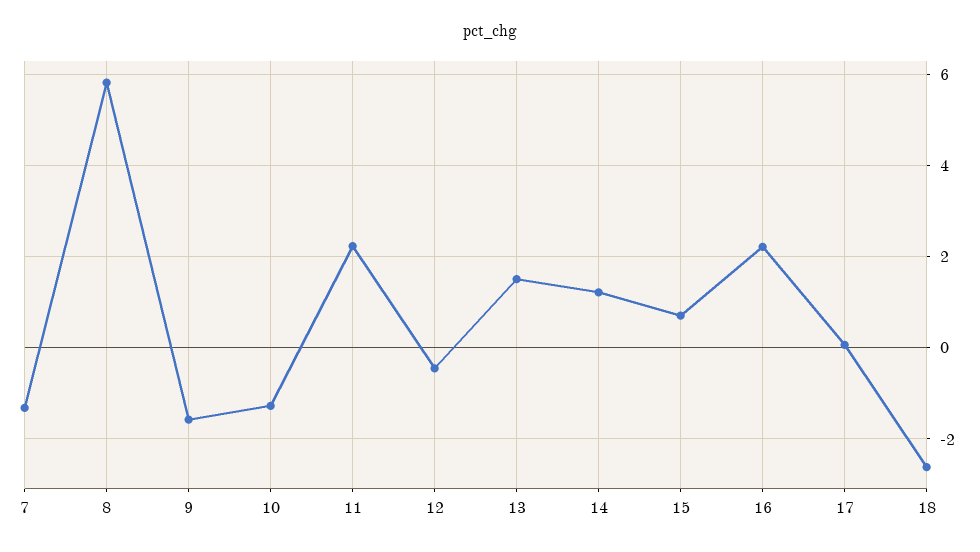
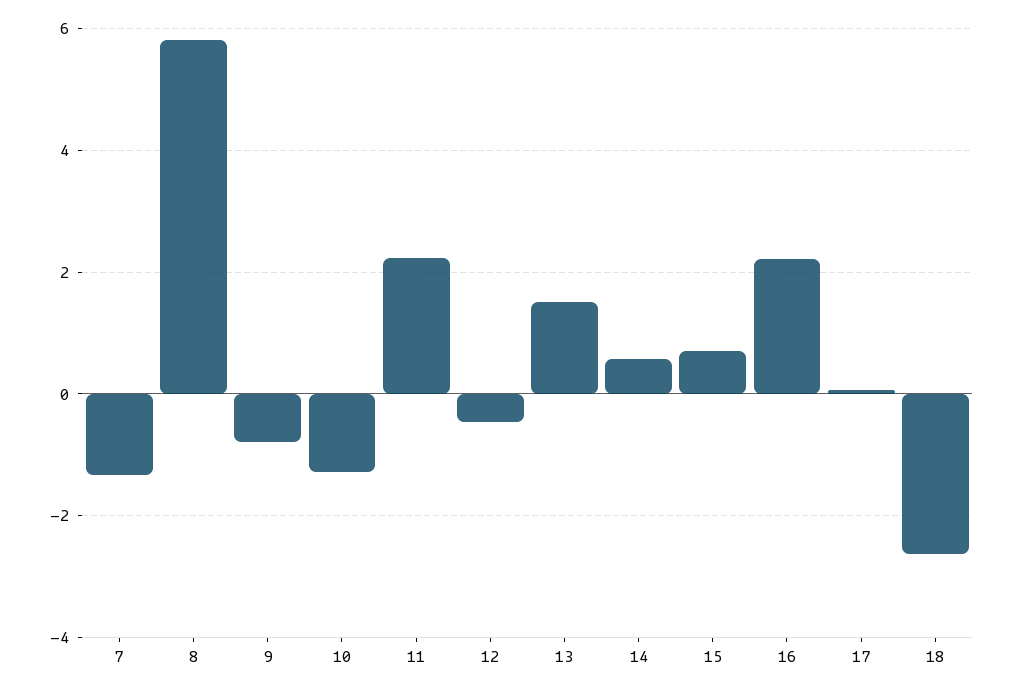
9: -1.6 -> -0.8
14: 1.2 -> 0.6

